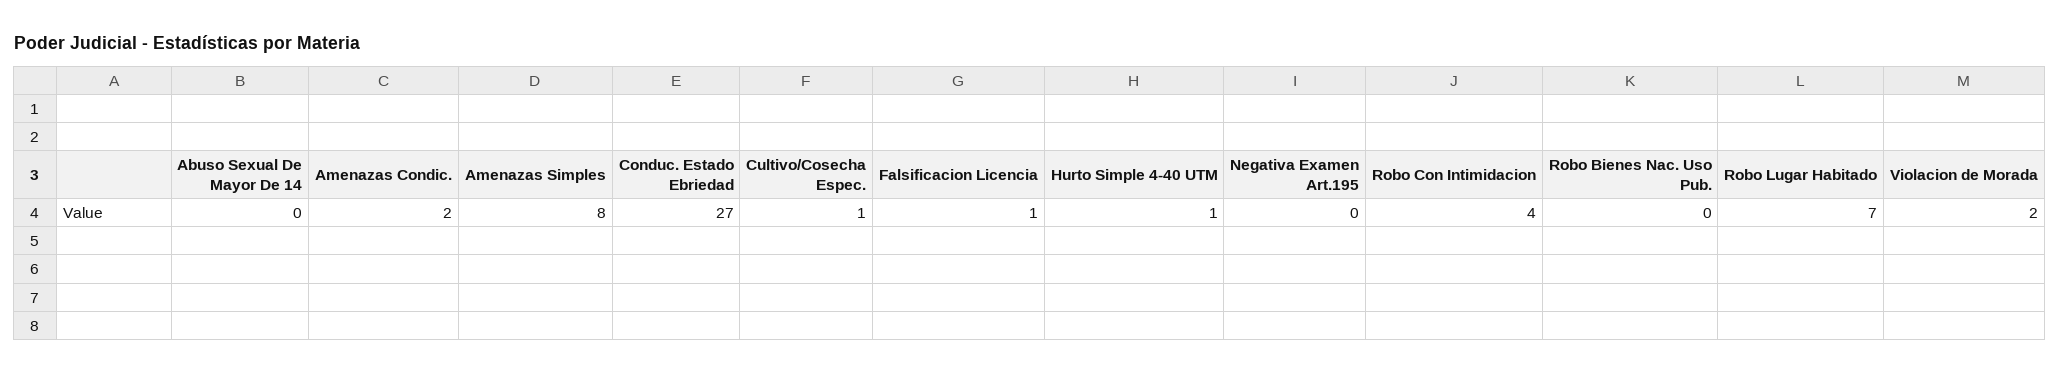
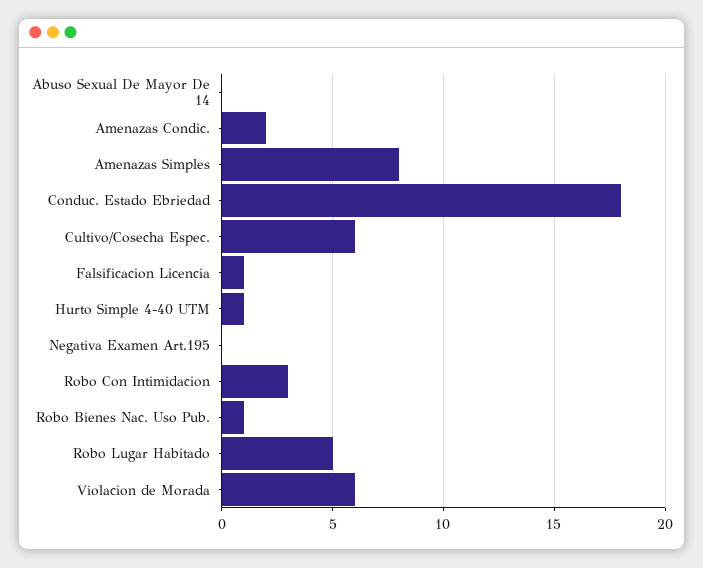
Conduc. Estado Ebriedad: 27 -> 18
Cultivo/Cosecha Espec.: 1 -> 6
Robo Con Intimidacion: 4 -> 3
Robo Bienes Nac. Uso Pub.: 0 -> 1
Robo Lugar Habitado: 7 -> 5
Violacion de Morada: 2 -> 6

